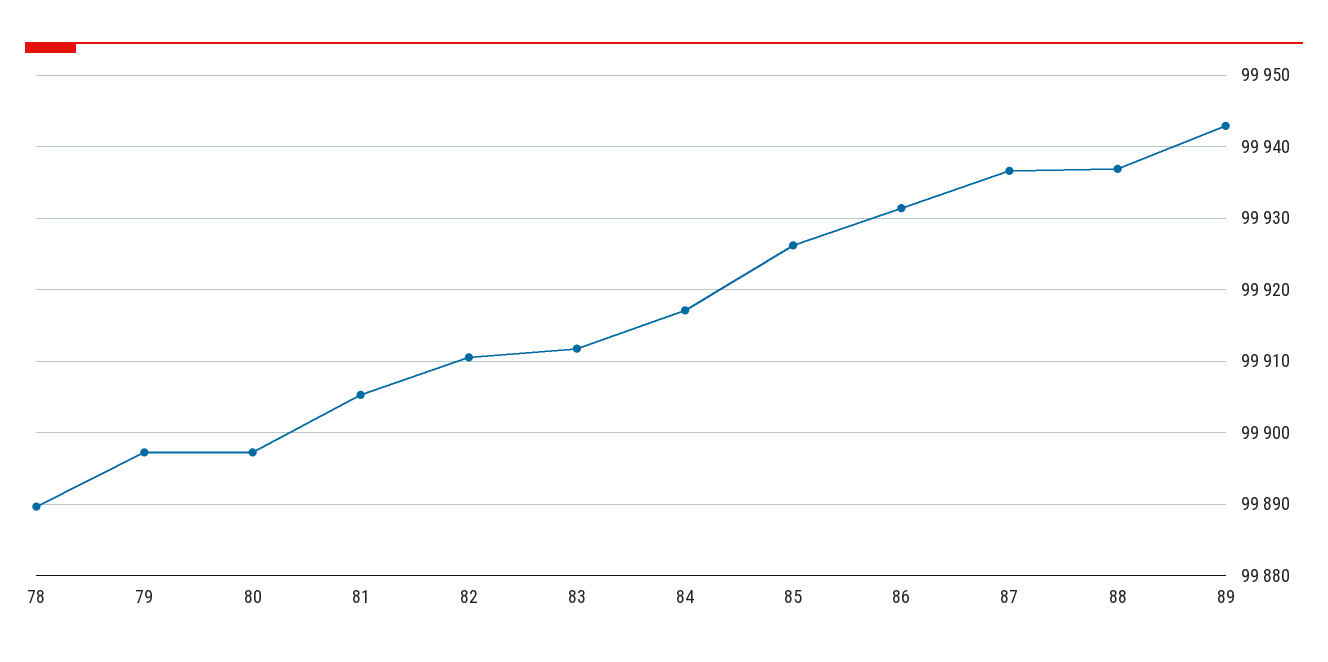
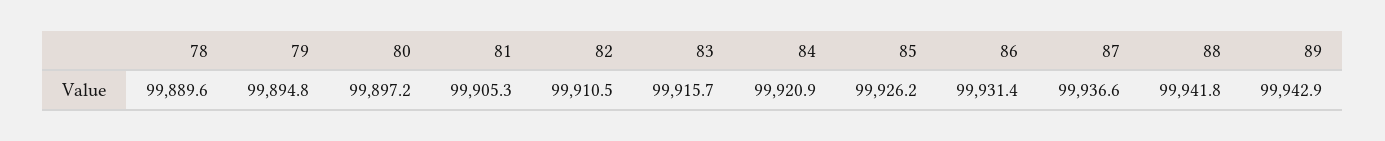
79: 99897 -> 99894.8
83: 99912 -> 99915.7
84: 99917 -> 99920.9
88: 99937 -> 99941.8

